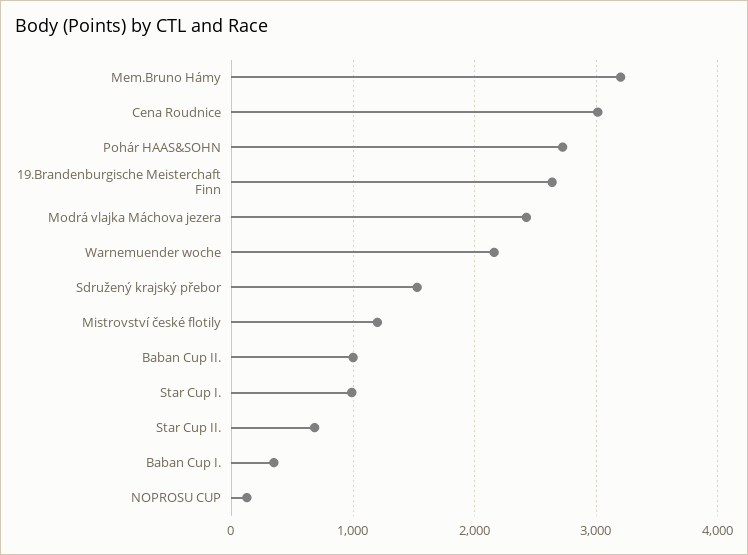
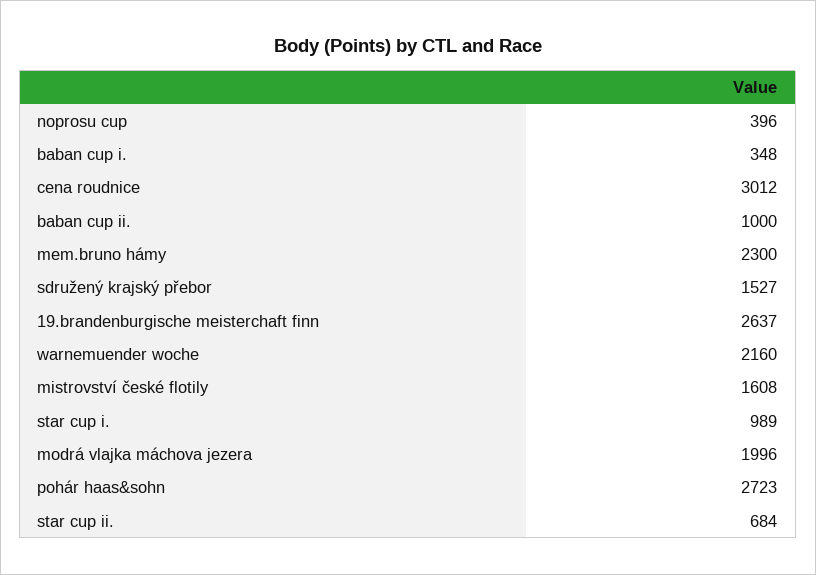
Mem.Bruno Hámy: 3200 -> 2300
Modrá vlajka Máchova jezera: 2400 -> 1996
Mistrovství české flotily: 1200 -> 1608
NOPROSU CUP: 100 -> 396

